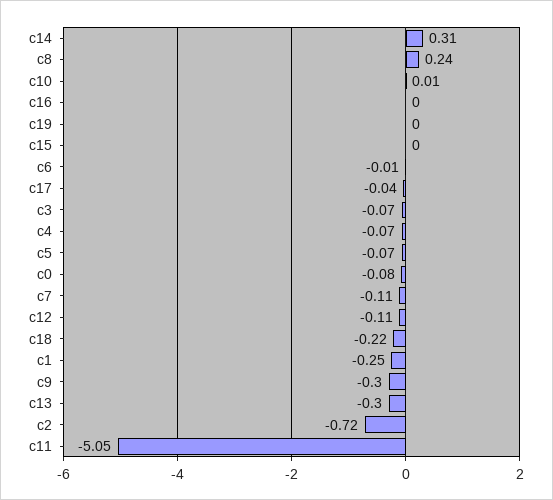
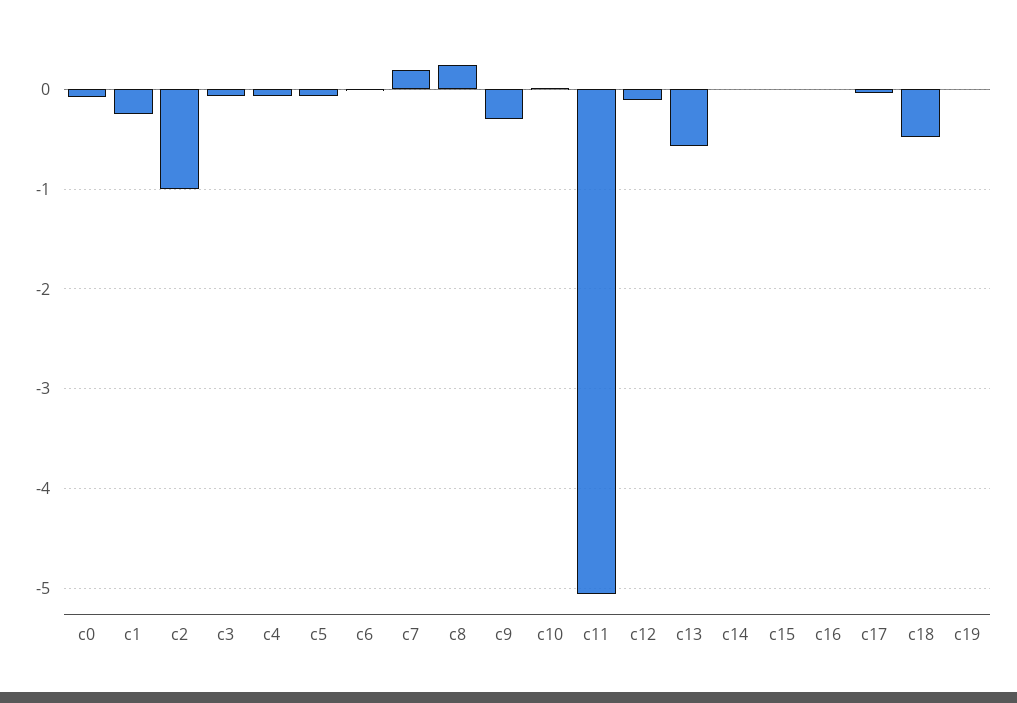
c14: 0.31 -> 0
c7: -0.11 -> 0.2
c18: -0.22 -> -0.5
c13: -0.3 -> -0.6
c2: -0.72 -> -1

